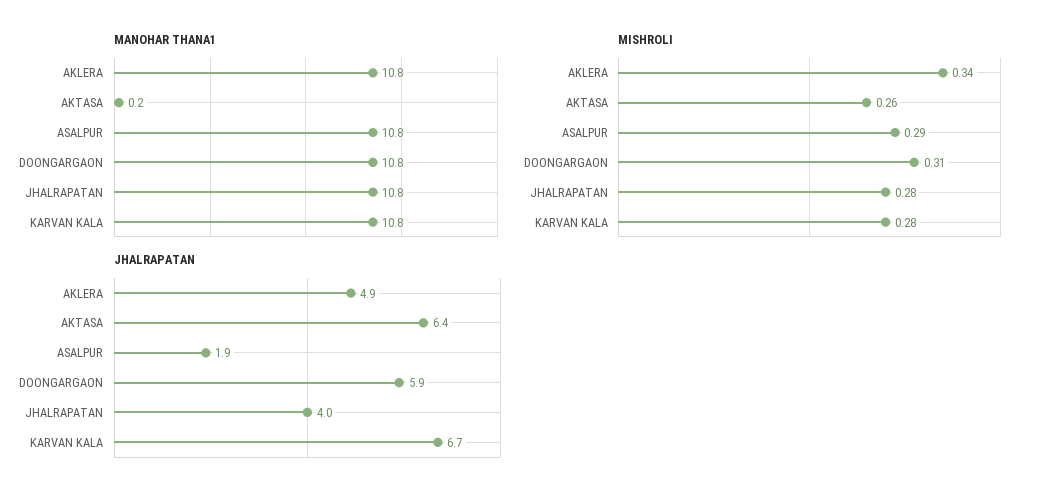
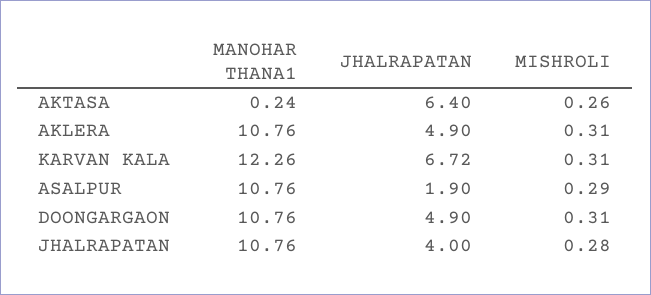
MANOHAR THANA1, KARVAN KALA: 10.8 -> 12.26
MISHROLI, AKLERA: 0.34 -> 0.31
MISHROLI, KARVAN KALA: 0.28 -> 0.31
JHALRAPATAN, DOONGARGAON: 5.9 -> 4.9

